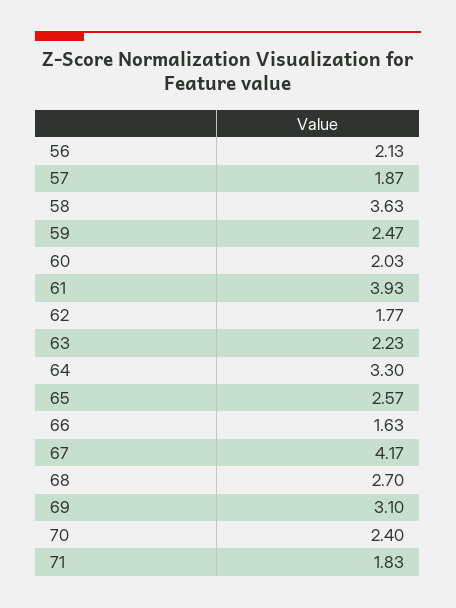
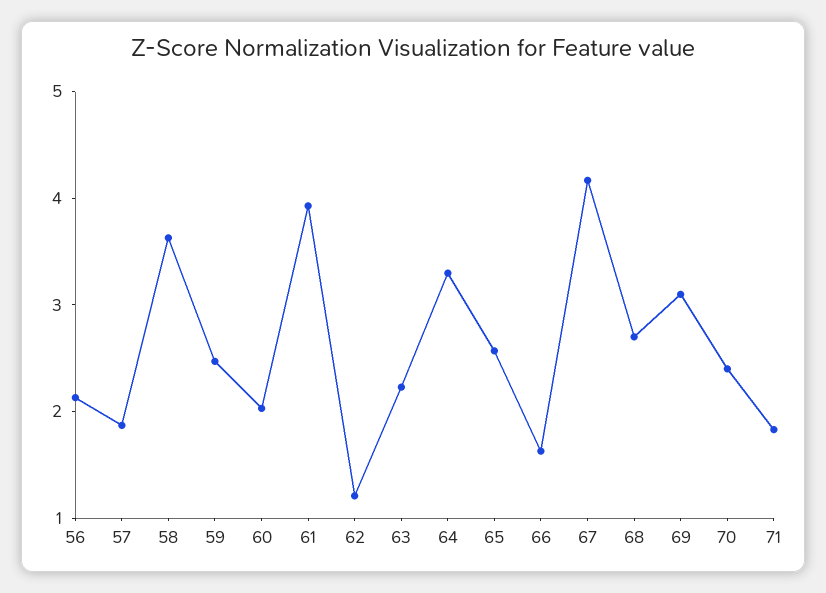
62: 1.77 -> 1.2

